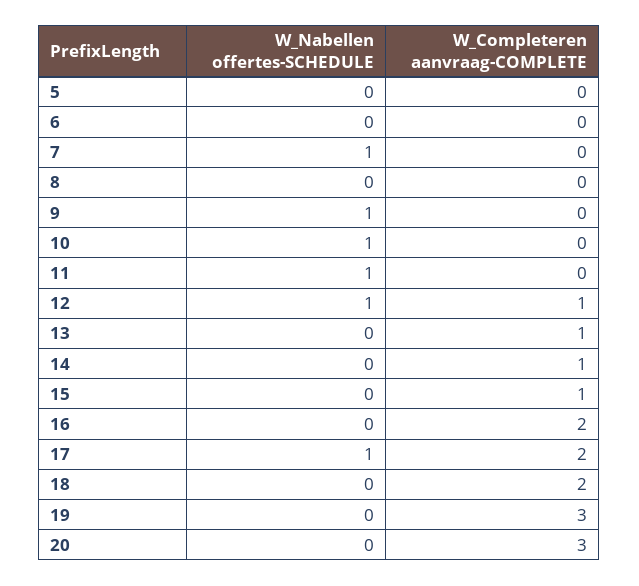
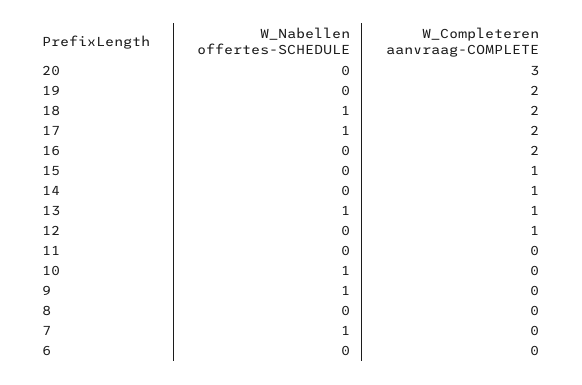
W_Nabellen offertes-SCHEDULE, 5: 0 -> none
W_Completeren aanvraag-COMPLETE, 5: 0 -> none
W_Nabellen offertes-SCHEDULE, 11: 1 -> 0
W_Nabellen offertes-SCHEDULE, 12: 1 -> 0
W_Nabellen offertes-SCHEDULE, 13: 0 -> 1
W_Nabellen offertes-SCHEDULE, 18: 0 -> 1
W_Completeren aanvraag-COMPLETE, 19: 3 -> 2

